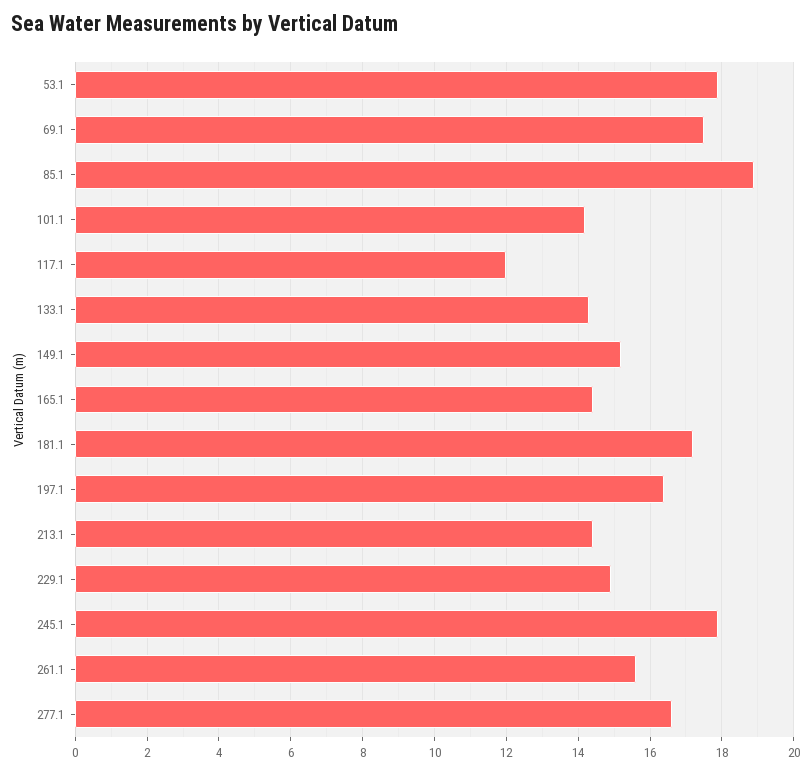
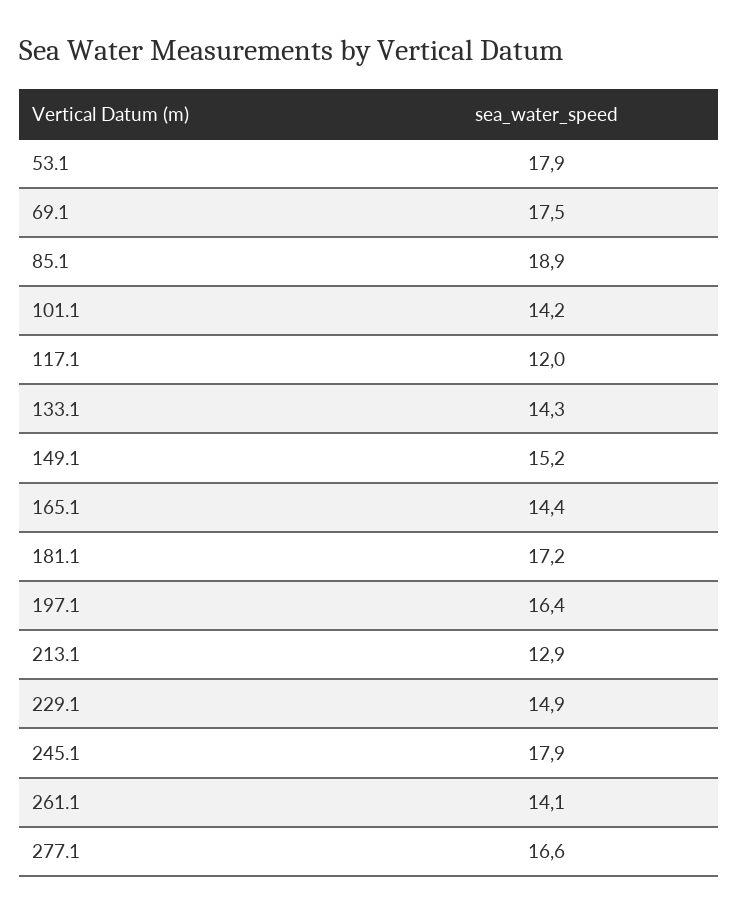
213.1: 14.5 -> 12.9
261.1: 15.5 -> 14.1

